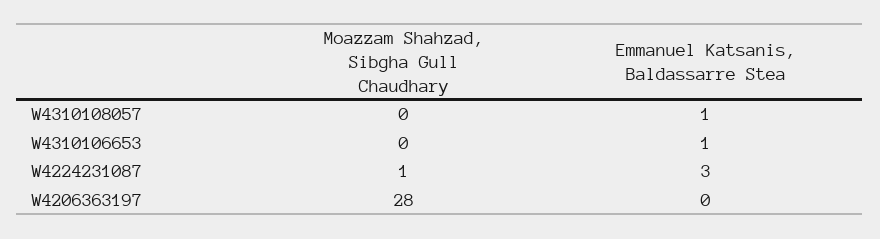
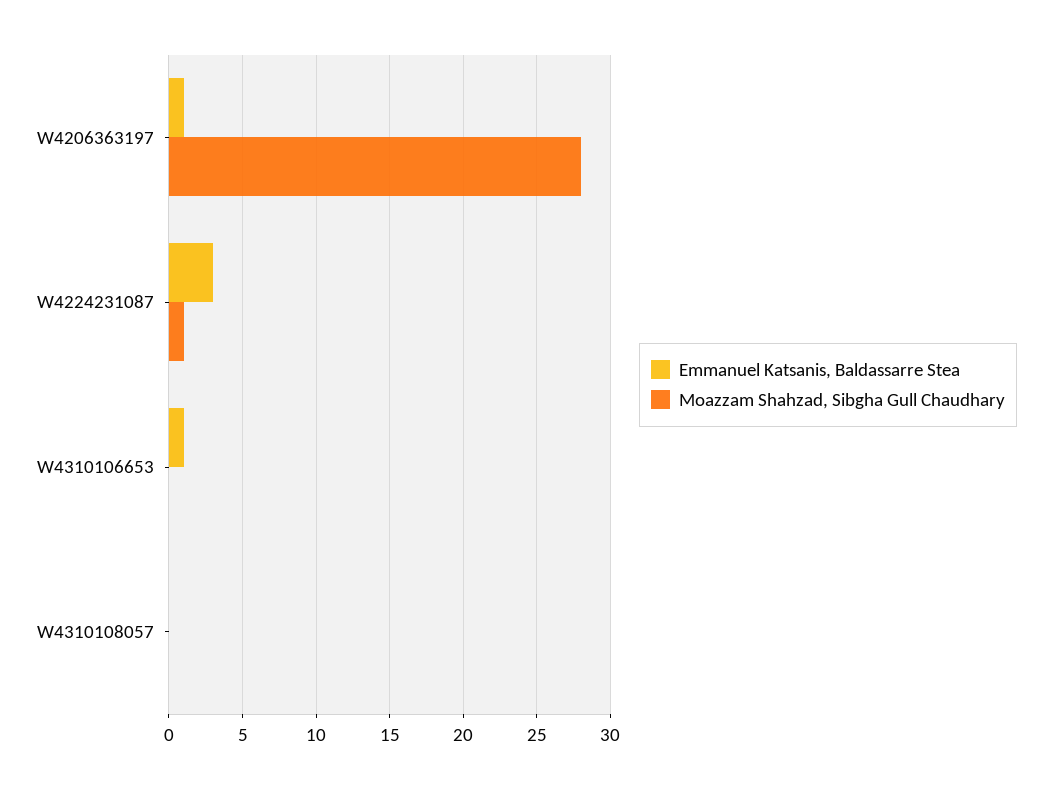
Emmanuel Katsanis, Baldassarre Stea, W4310108057: 1 -> 0
Emmanuel Katsanis, Baldassarre Stea, W4206363197: 0 -> 1

